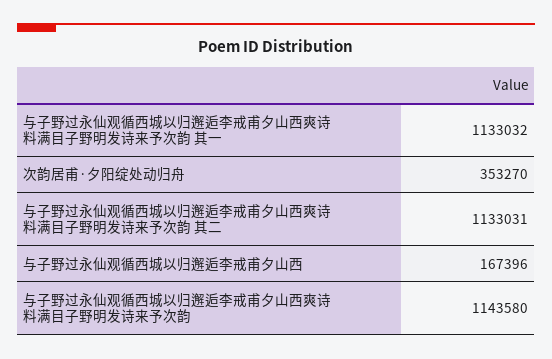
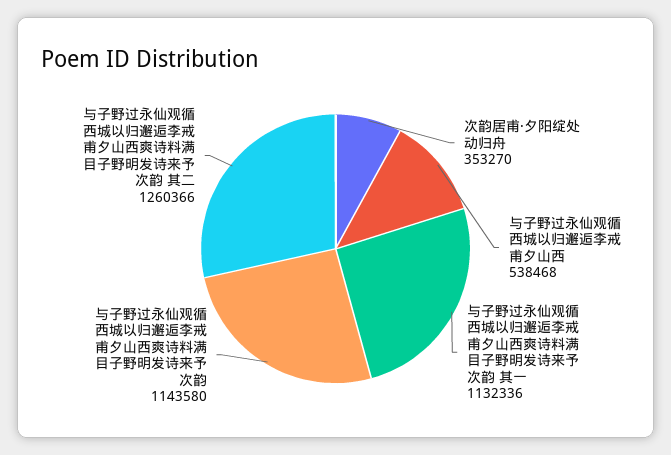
与子野过永仙观循西城以归邂逅李戒甫夕山西爽诗料满目子野明发诗来予次韵 其一: 1133032 -> 1132336
与子野过永仙观循西城以归邂逅李戒甫夕山西爽诗料满目子野明发诗来予次韵 其二: 1133031 -> 1260366
与子野过永仙观循西城以归邂逅李戒甫夕山西: 167396 -> 538468

